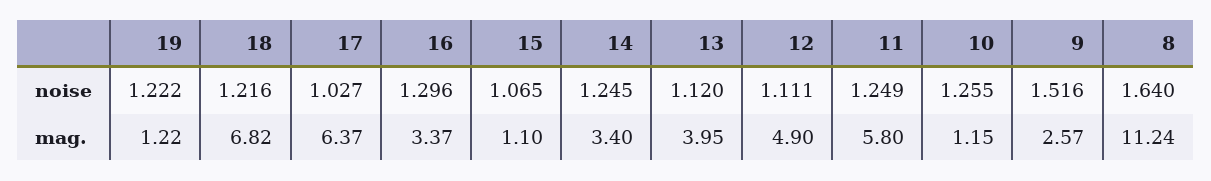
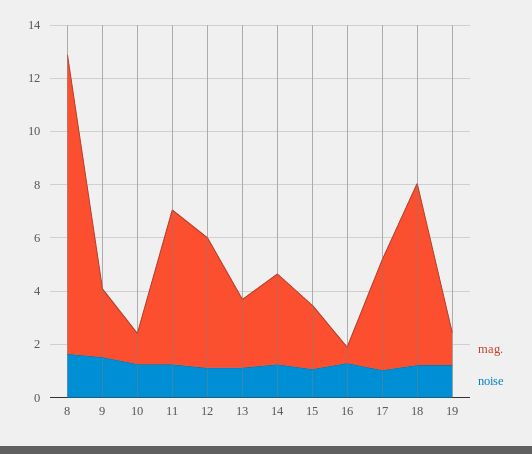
mag., 17: 6.37 -> 4
mag., 16: 3.37 -> 0.5
mag., 15: 1.1 -> 2.5
mag., 13: 3.95 -> 2.5

